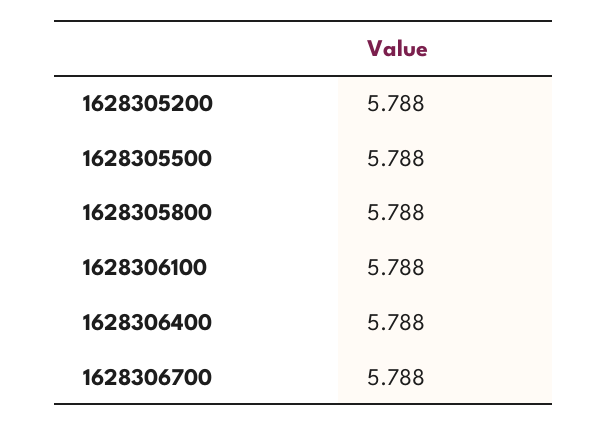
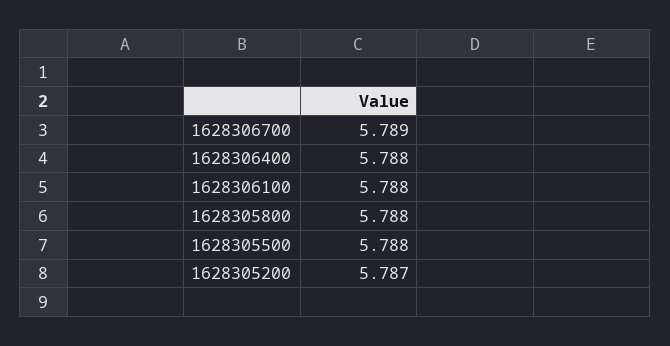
1628305200: 5.788 -> 5.787
1628306700: 5.788 -> 5.789

